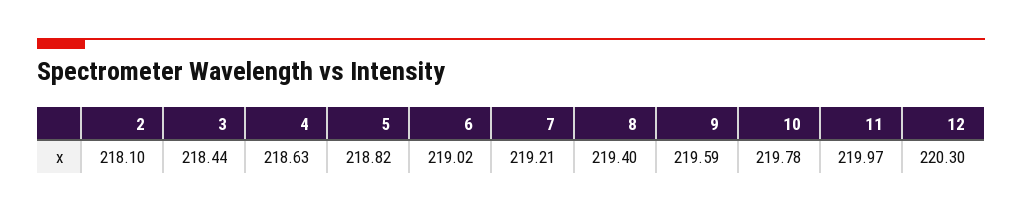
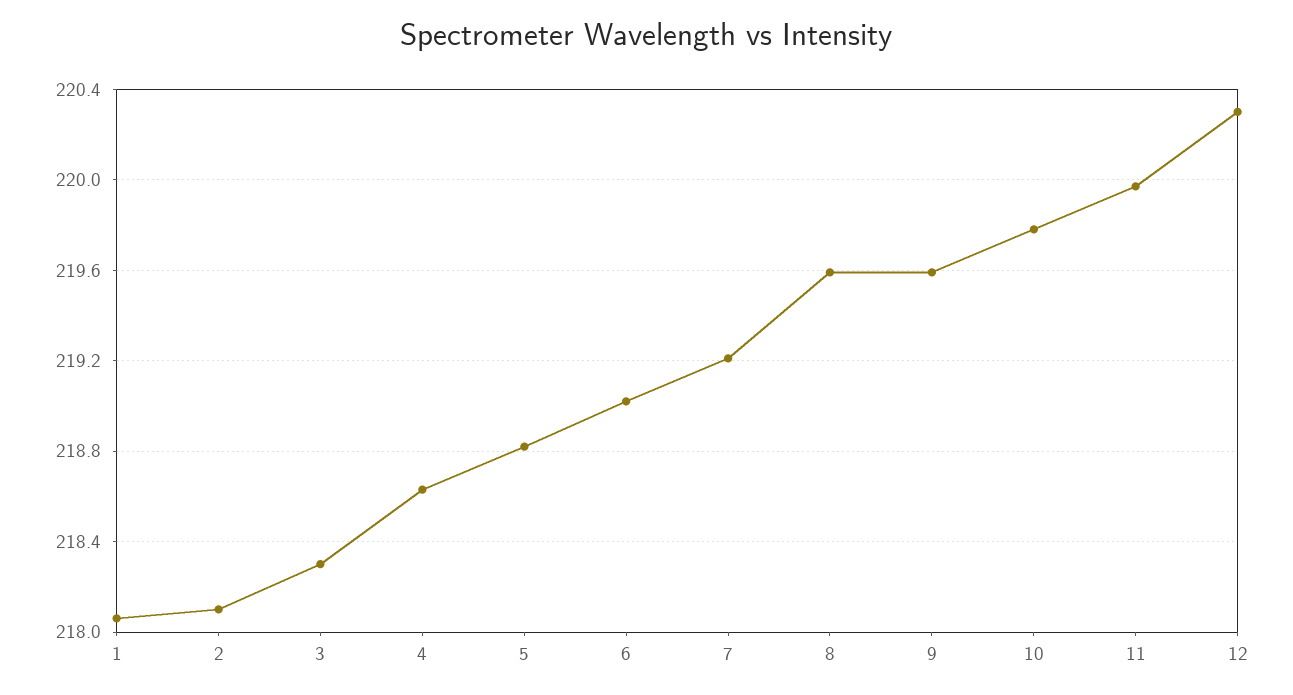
3: 218.44 -> 218.3
8: 219.4 -> 219.6
1: none -> 218.05

